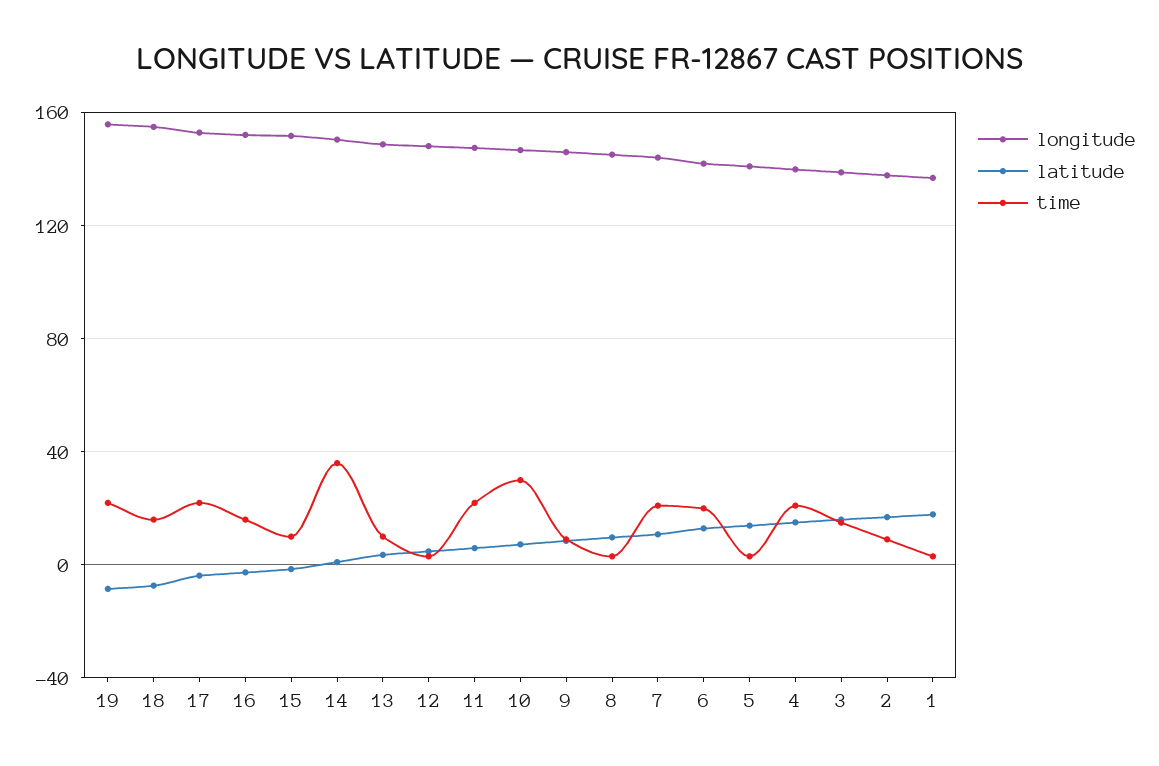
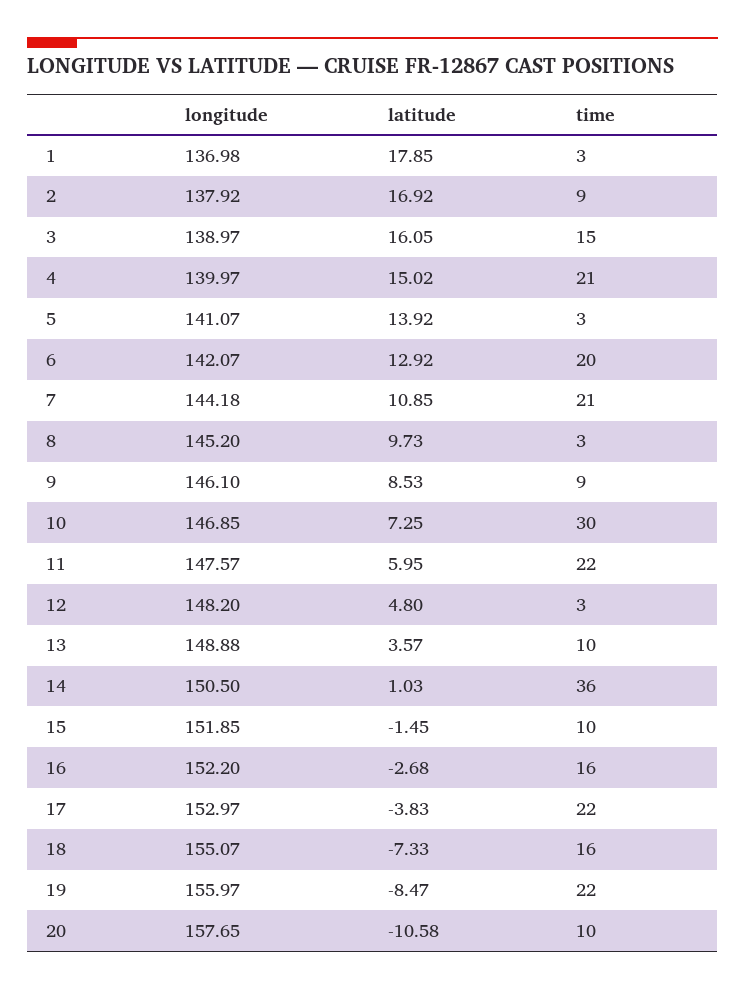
longitude, 20: none -> 157.65
latitude, 20: none -> -10.58
time, 20: none -> 10

